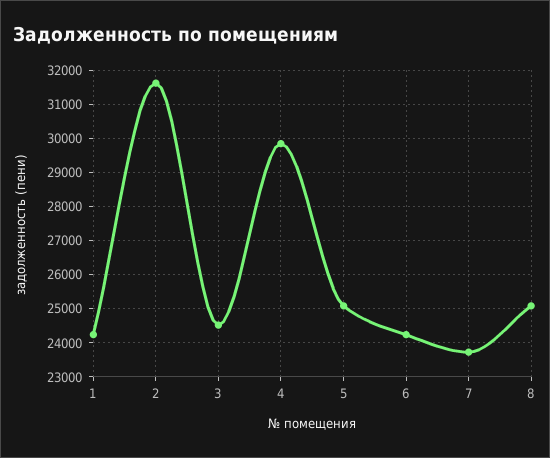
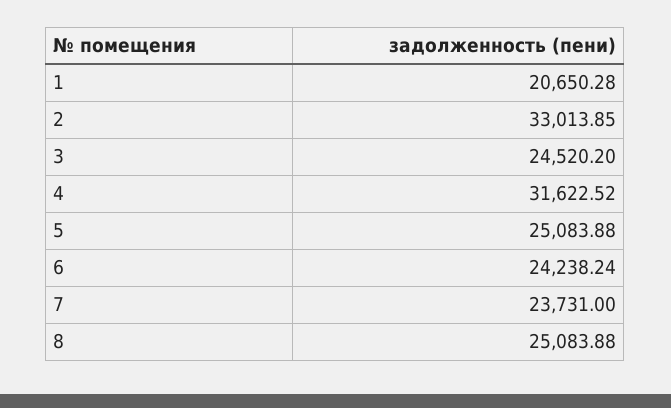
1: 24200 -> 20650.28
2: 31600 -> 33013.85
4: 29800 -> 31622.52

